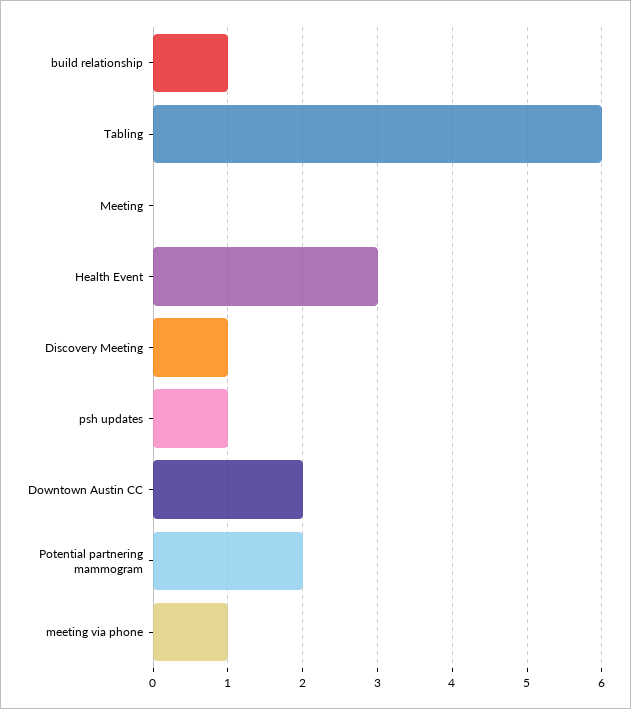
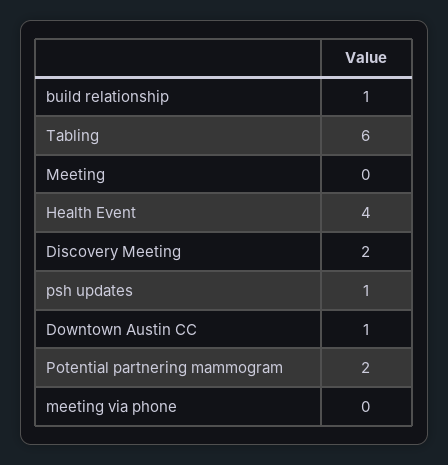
Health Event: 3 -> 4
Discovery Meeting: 1 -> 2
Downtown Austin CC: 2 -> 1
meeting via phone: 1 -> 0

